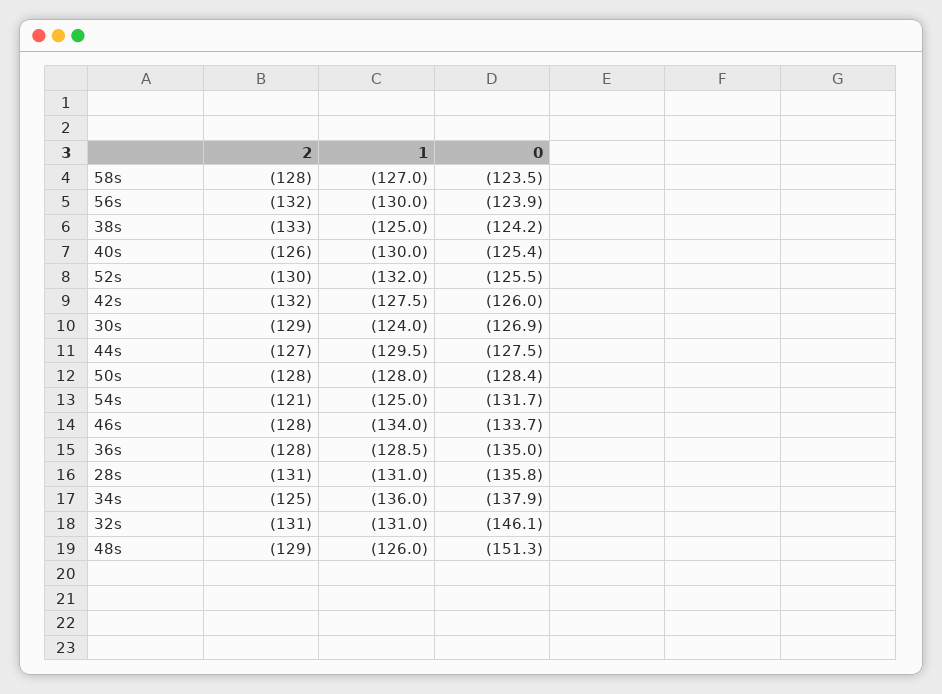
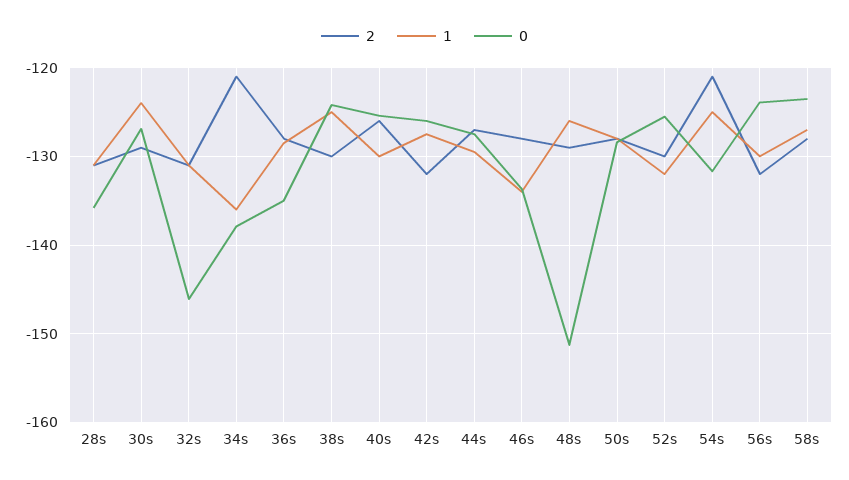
2, 38s: -133 -> -130
2, 34s: -125 -> -121

